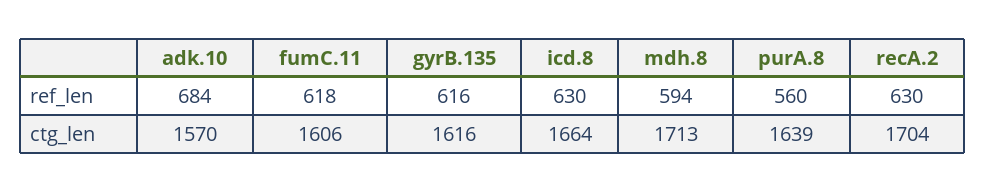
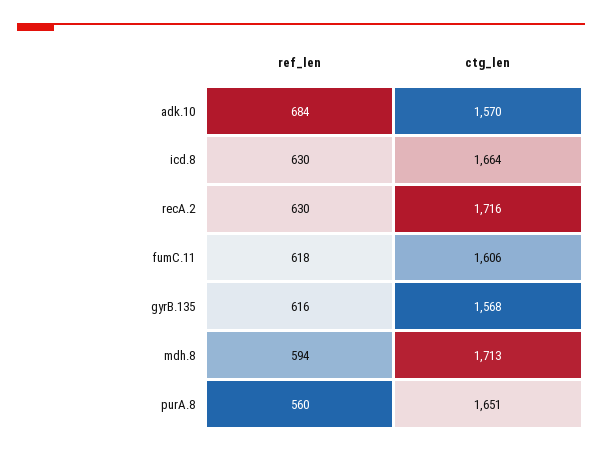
gyrB.135, ctg_len: 1616 -> 1568
purA.8, ctg_len: 1639 -> 1651
recA.2, ctg_len: 1704 -> 1716

